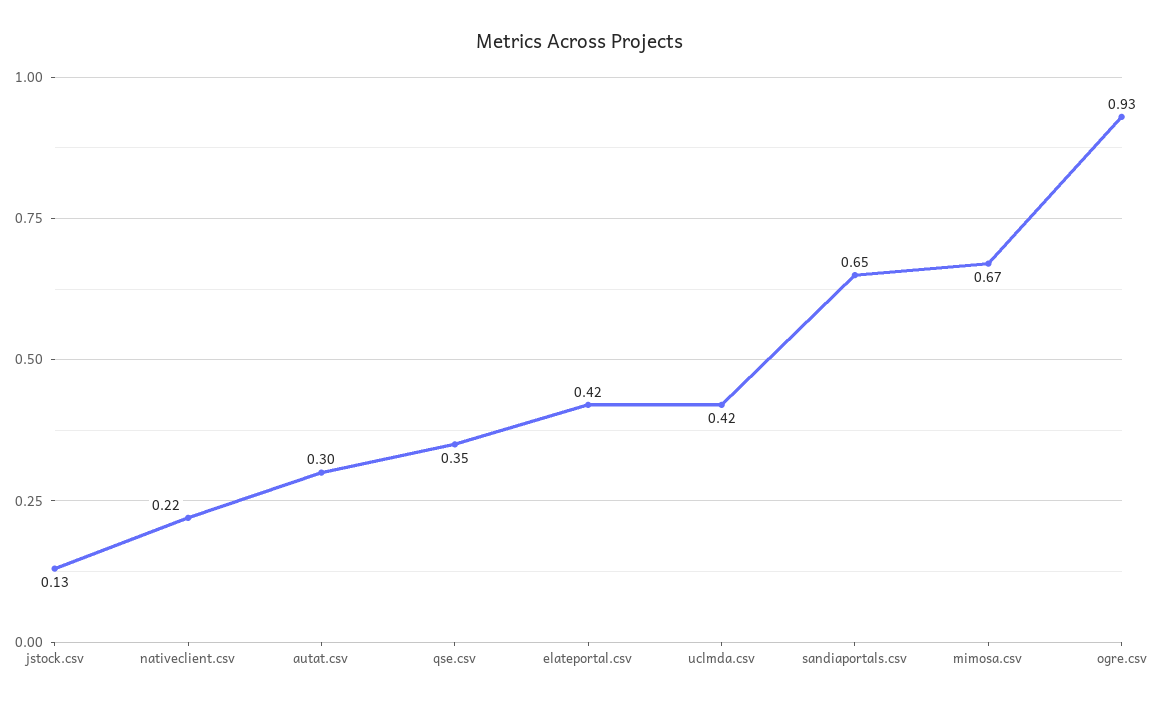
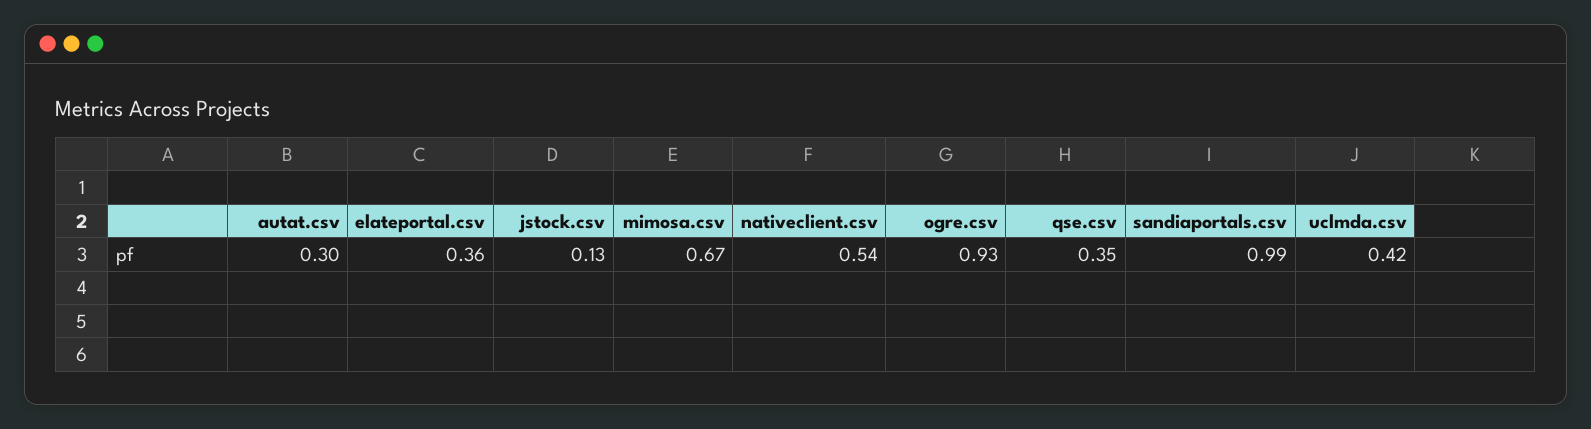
nativeclient.csv: 0.22 -> 0.54
elateportal.csv: 0.42 -> 0.36
sandiaportals.csv: 0.65 -> 0.99

